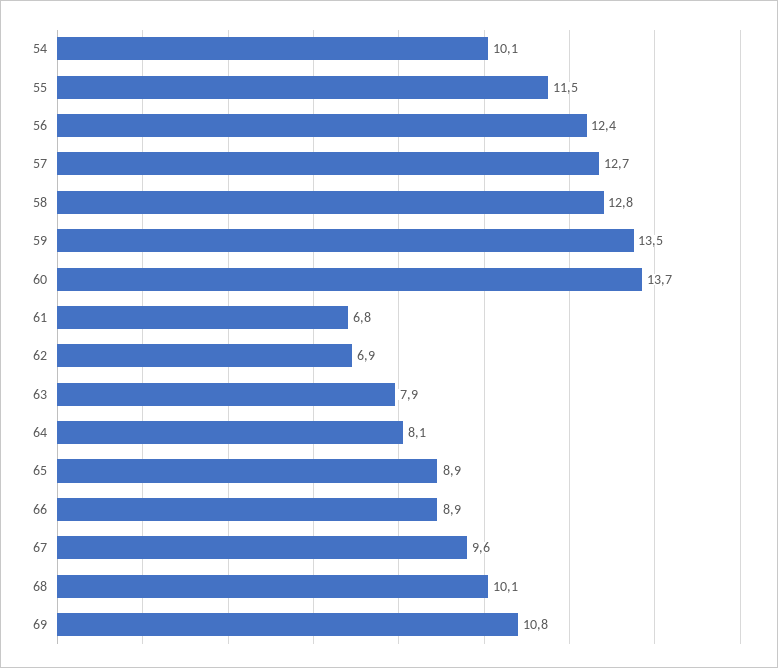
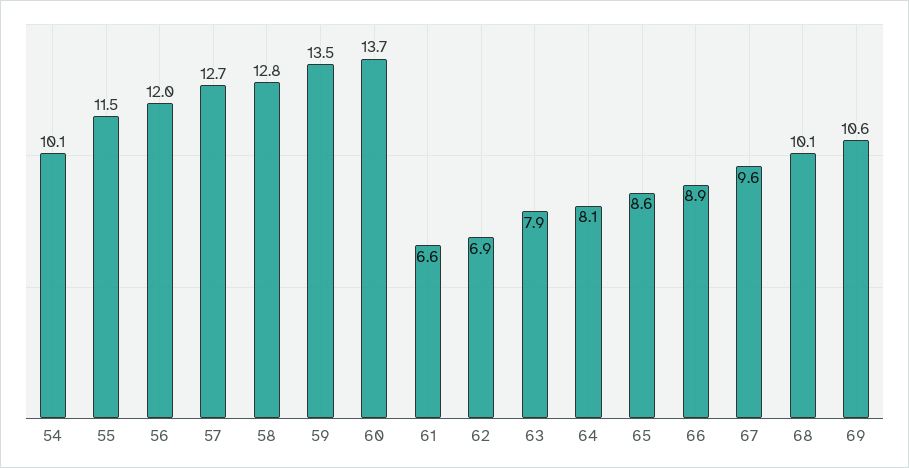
56: 12.4 -> 12
61: 6.8 -> 6.6
65: 8.9 -> 8.6
69: 10.8 -> 10.6

